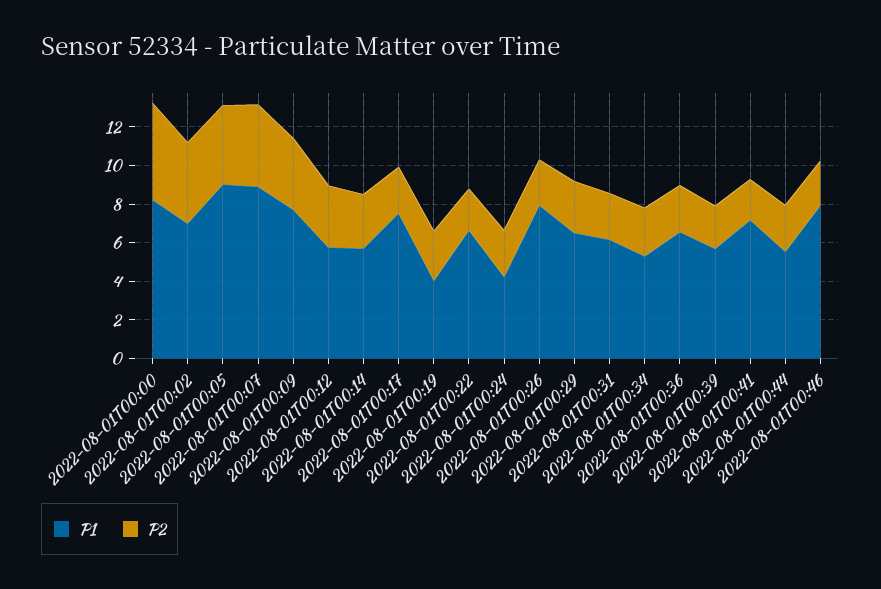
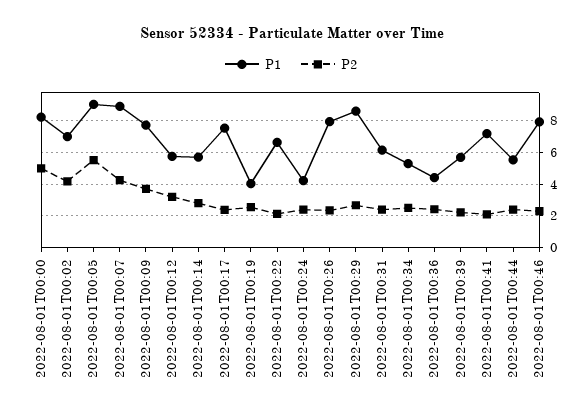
P2, 2022-08-01T00:05: 4 -> 5.5
P1, 2022-08-01T00:29: 6.5 -> 8.5
P1, 2022-08-01T00:36: 6.5 -> 4.5

